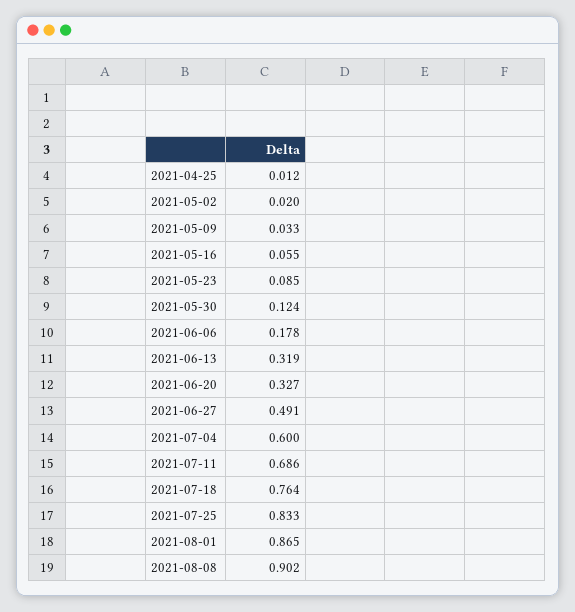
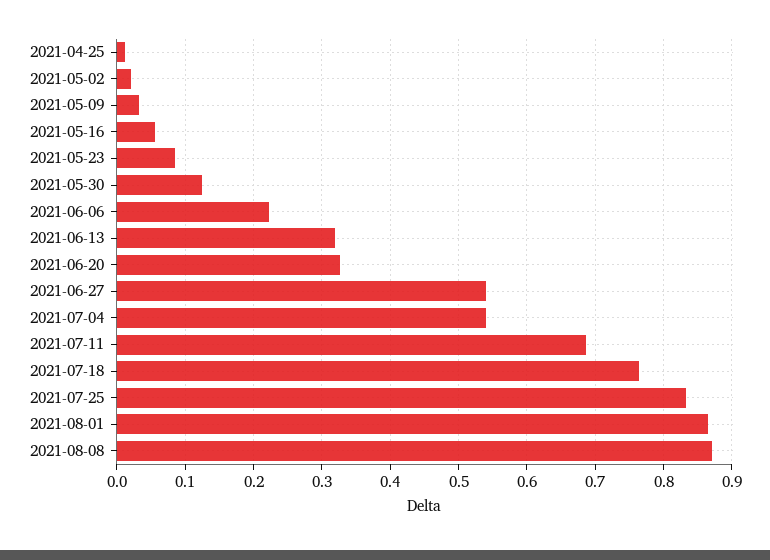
2021-06-06: 0.178 -> 0.22
2021-06-27: 0.491 -> 0.54
2021-07-04: 0.6 -> 0.54
2021-08-08: 0.902 -> 0.87

